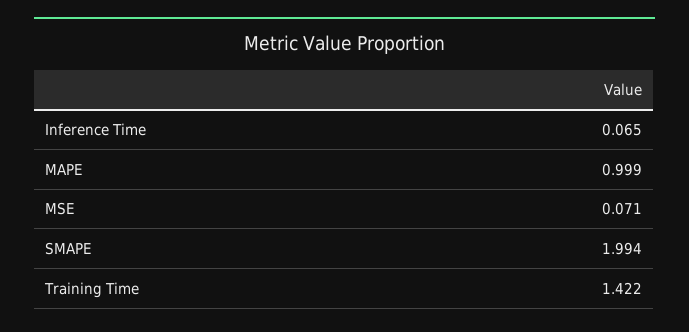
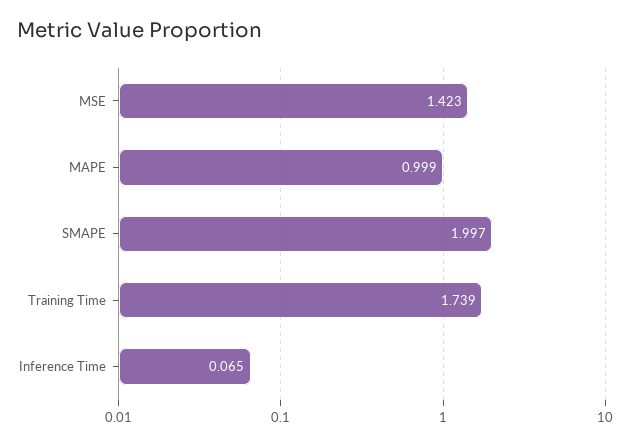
MSE: 0.071 -> 1.423
SMAPE: 1.994 -> 1.997
Training Time: 1.422 -> 1.739

